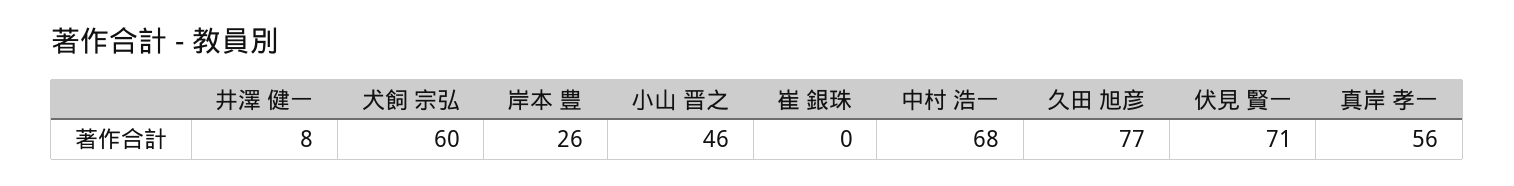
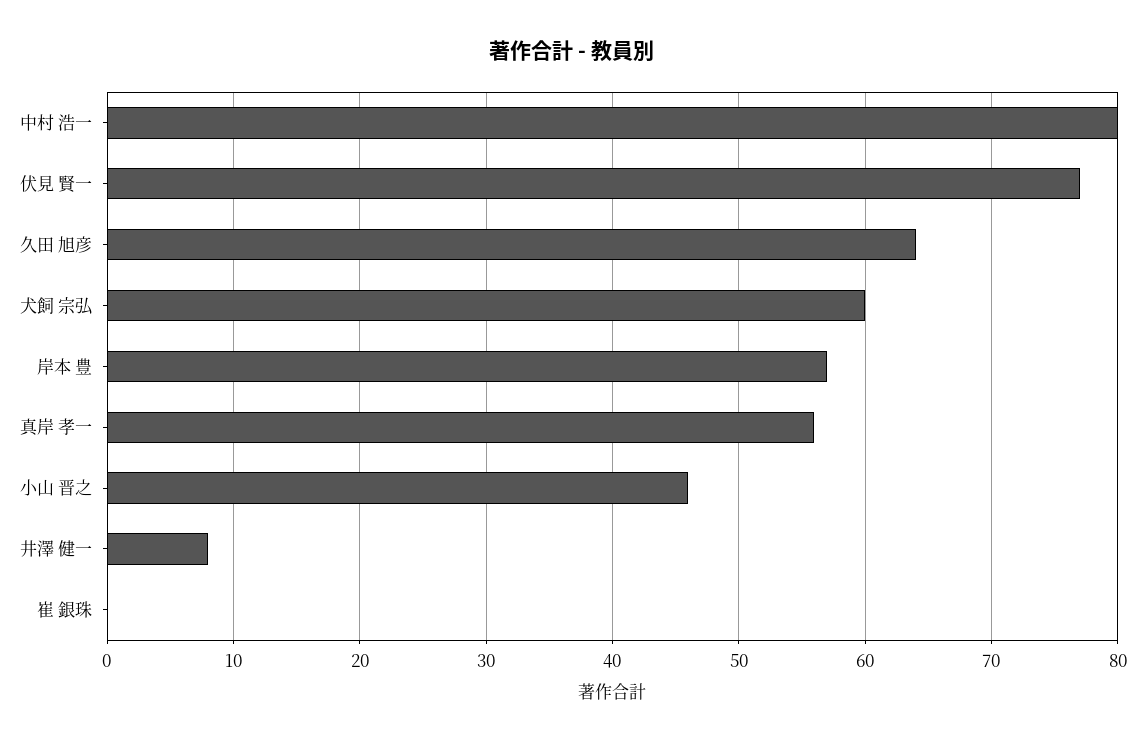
岸本 豊: 26 -> 57
中村 浩一: 68 -> 80
久田 旭彦: 77 -> 64
伏見 賢一: 71 -> 77

